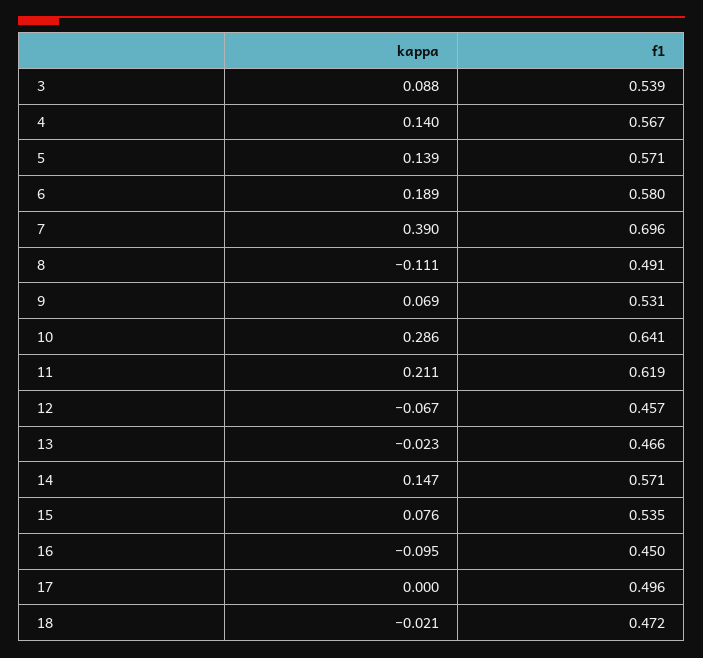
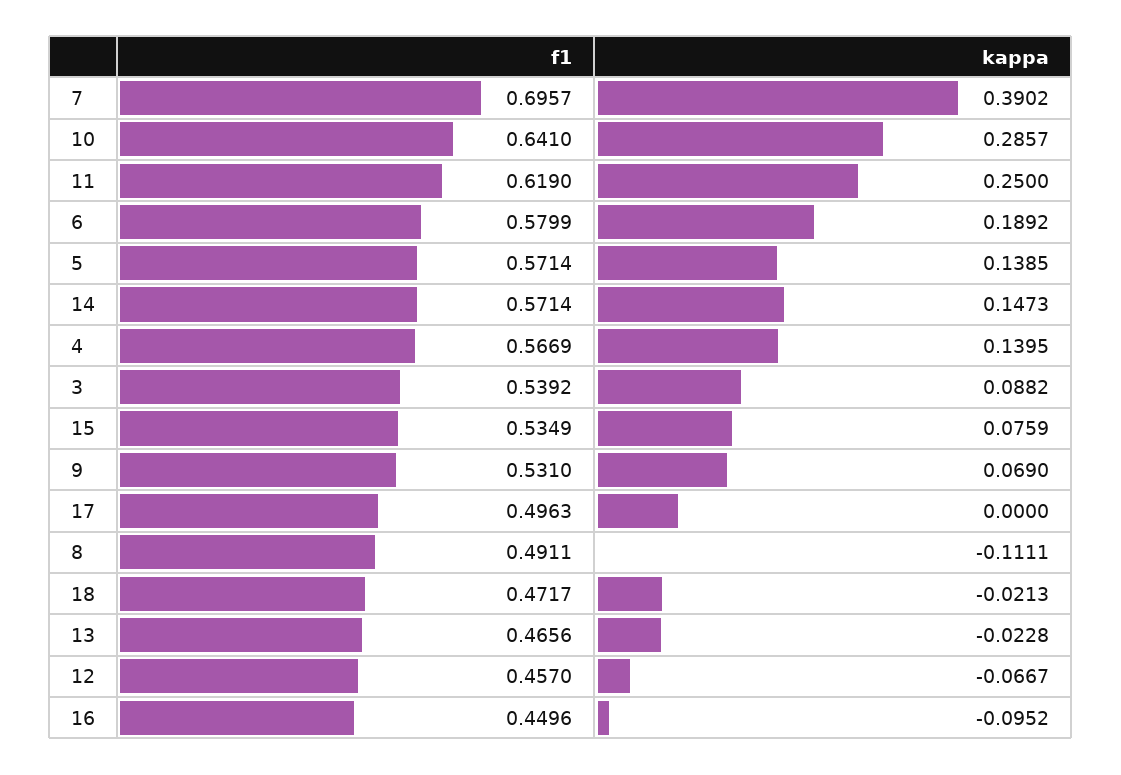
kappa, 11: 0.211 -> 0.25

